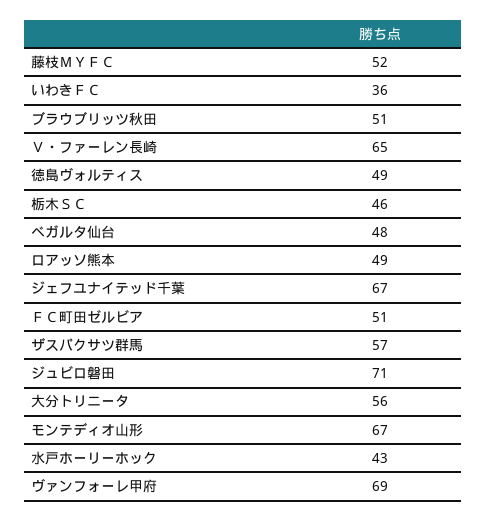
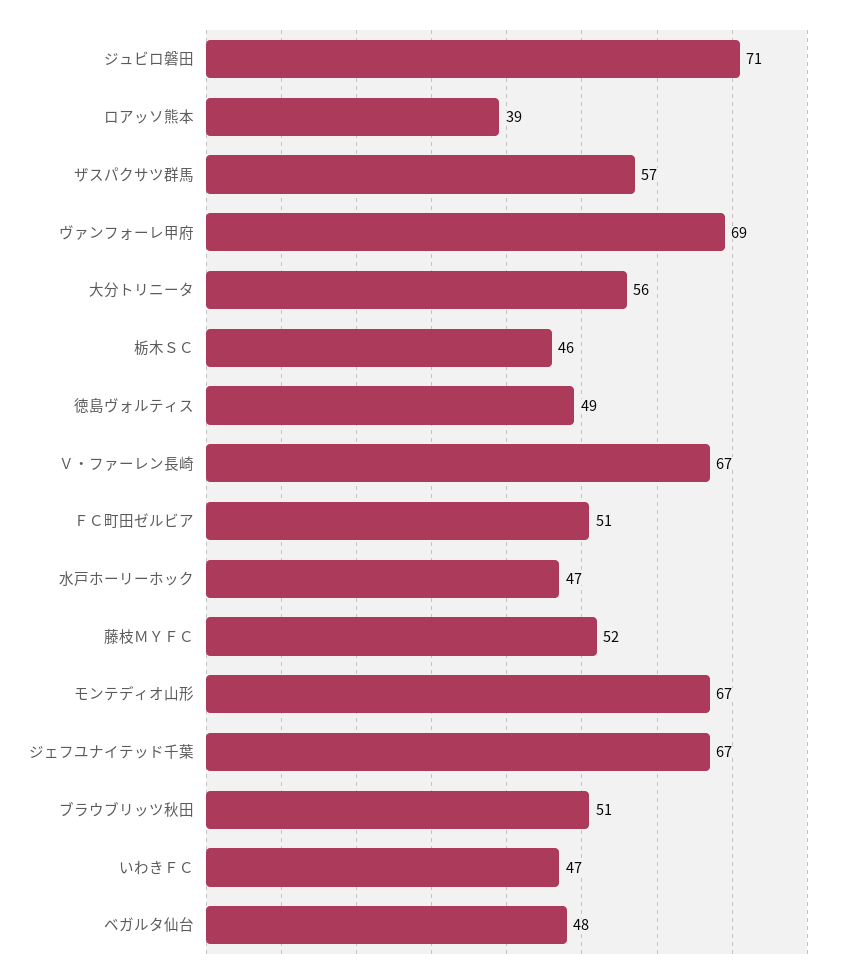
いわきＦＣ: 36 -> 47
Ｖ・ファーレン長崎: 65 -> 67
ロアッソ熊本: 49 -> 39
水戸ホーリーホック: 43 -> 47

